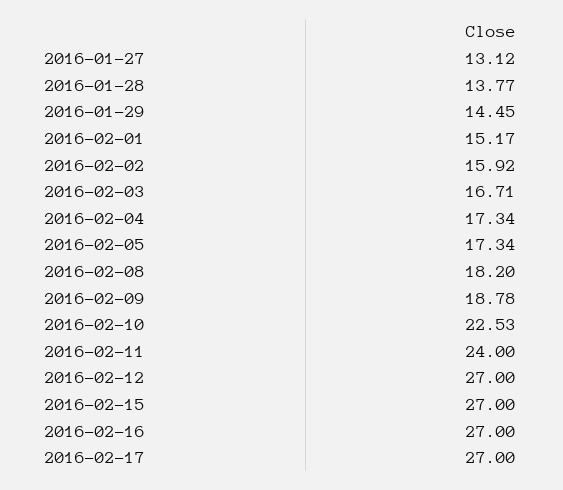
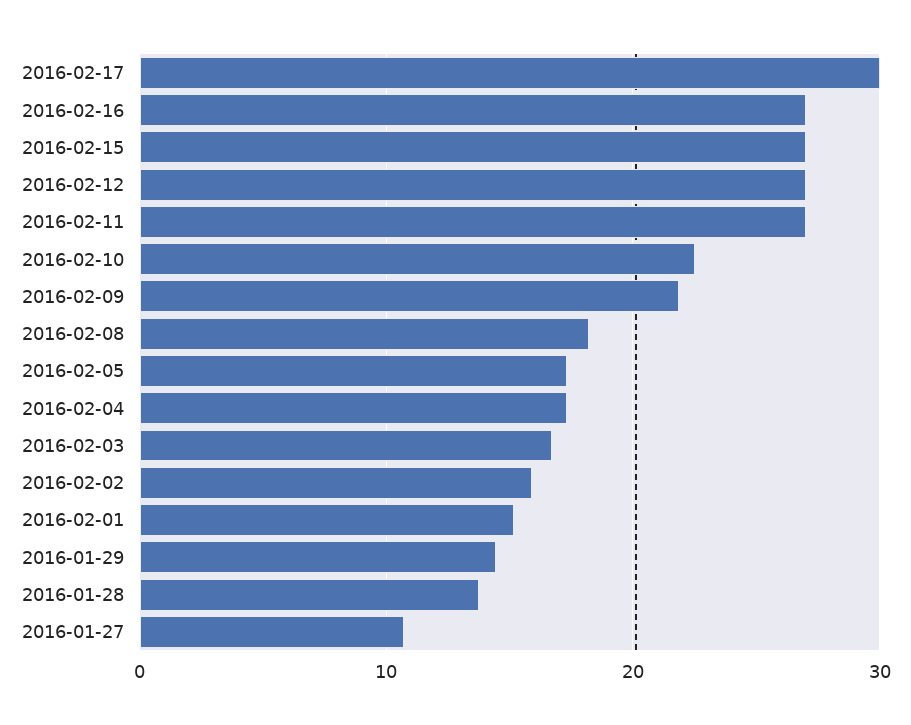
2016-01-27: 13.12 -> 11
2016-02-09: 18.78 -> 22
2016-02-11: 24 -> 27
2016-02-17: 27 -> 30

